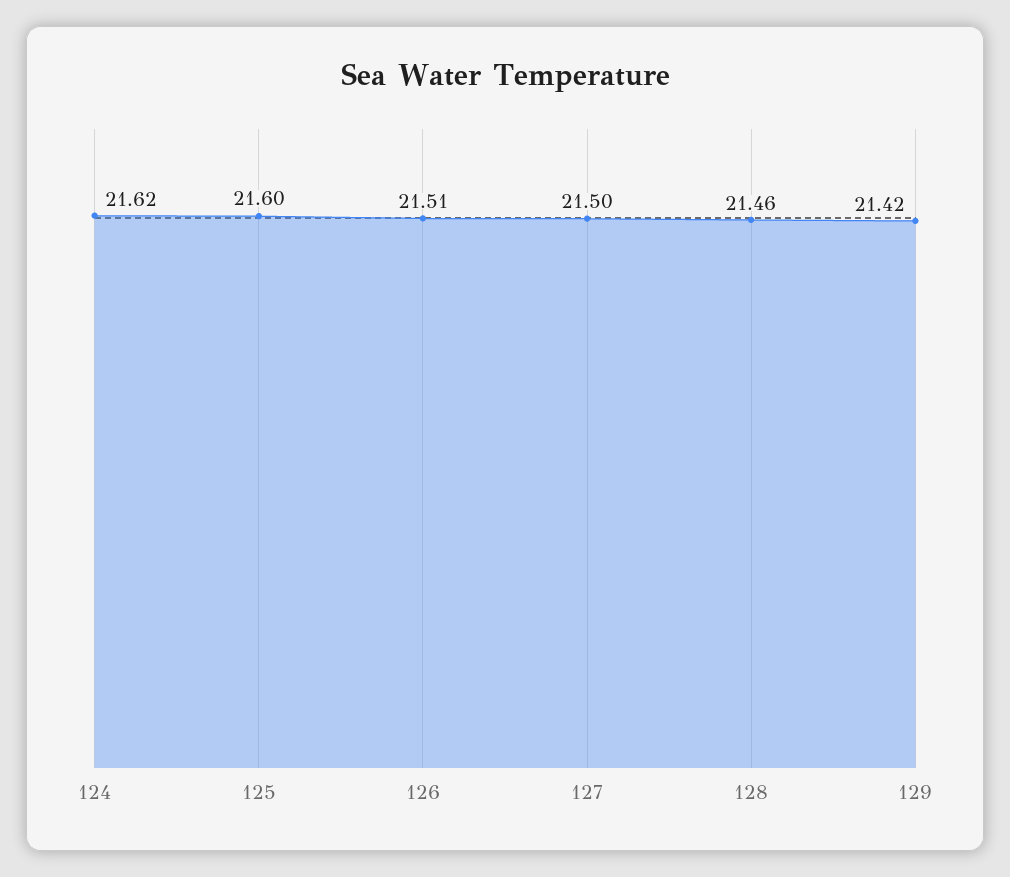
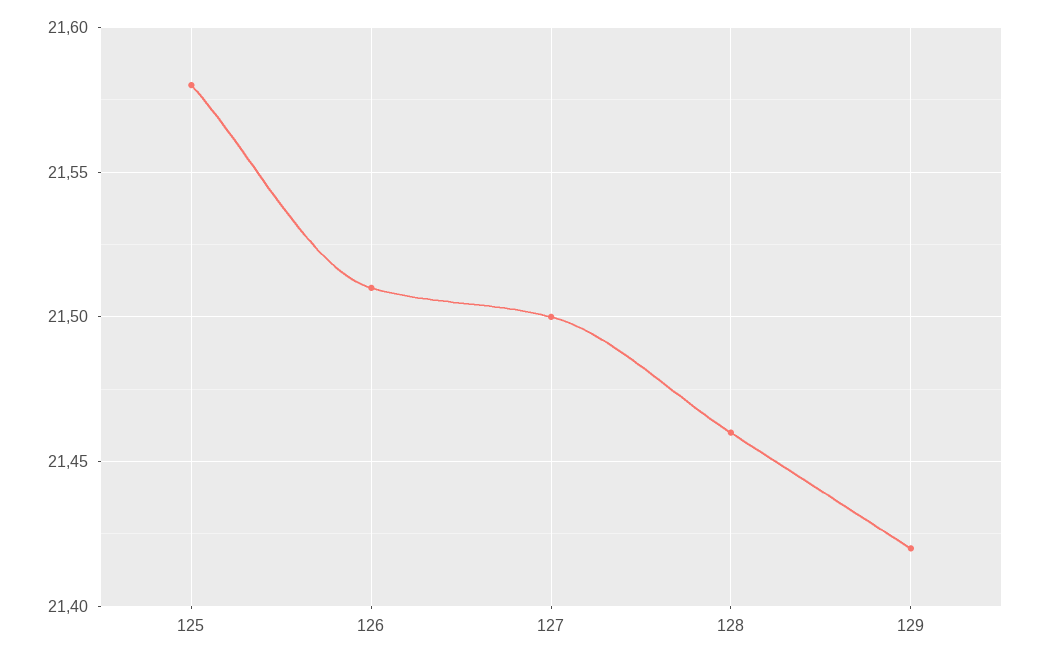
124: 21.62 -> none
125: 21.6 -> 21.58

